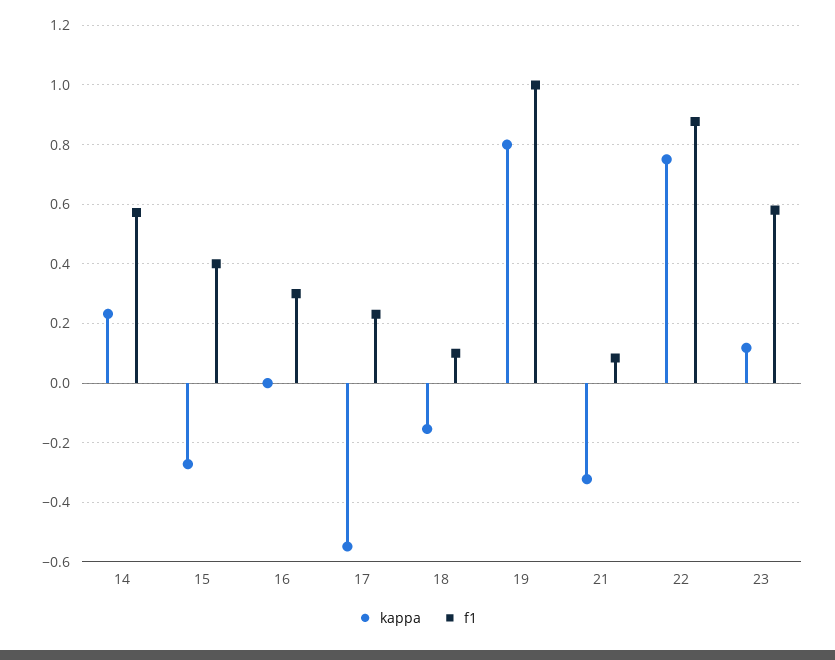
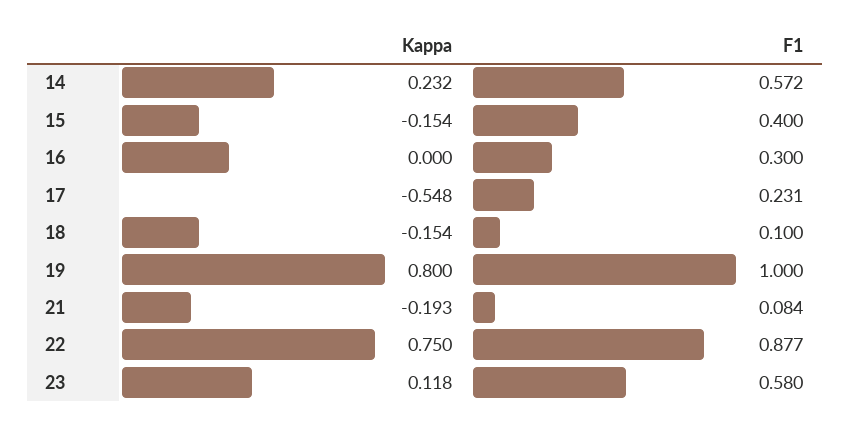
kappa, 15: -0.275 -> -0.154
kappa, 21: -0.325 -> -0.193

